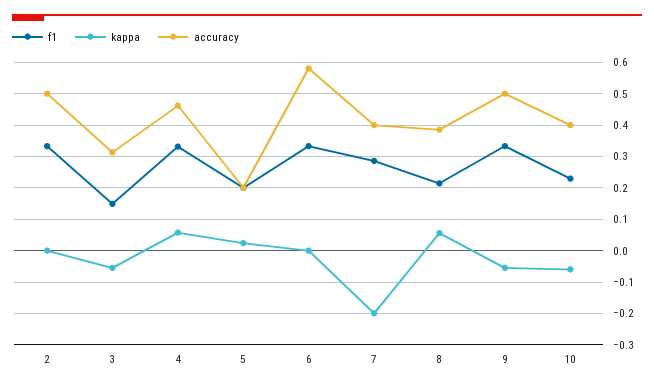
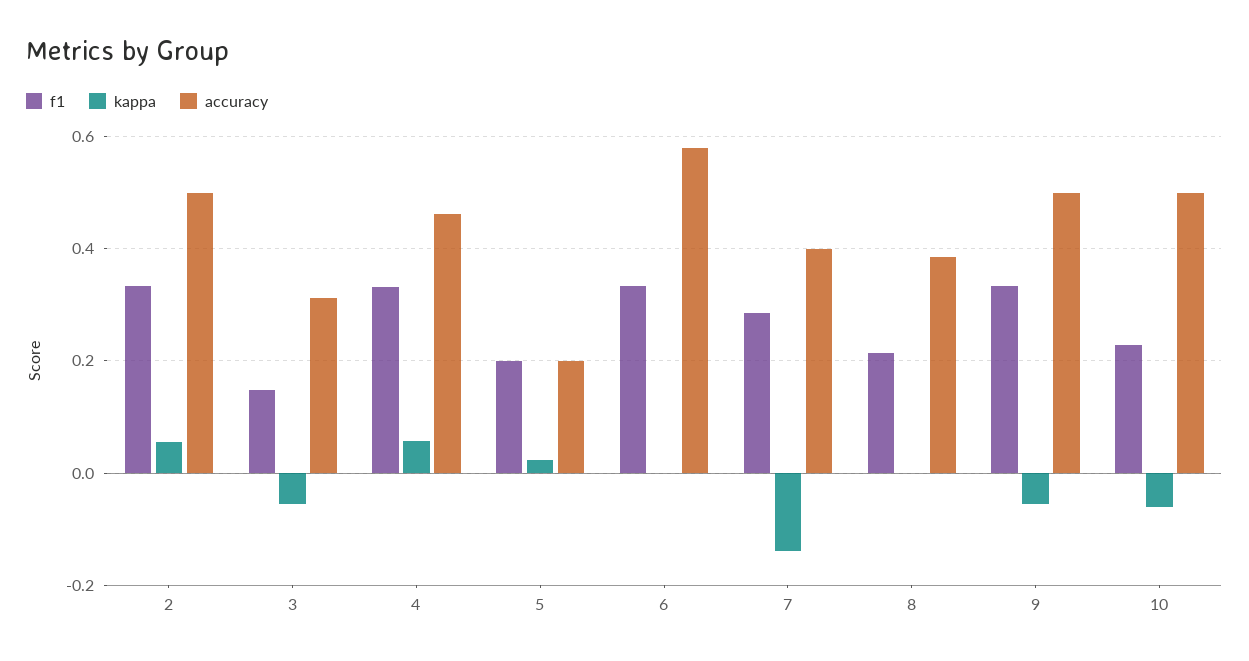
kappa, 2: 0 -> 0.06
kappa, 7: -0.2 -> -0.14
kappa, 8: 0.06 -> 0
accuracy, 10: 0.4 -> 0.5

